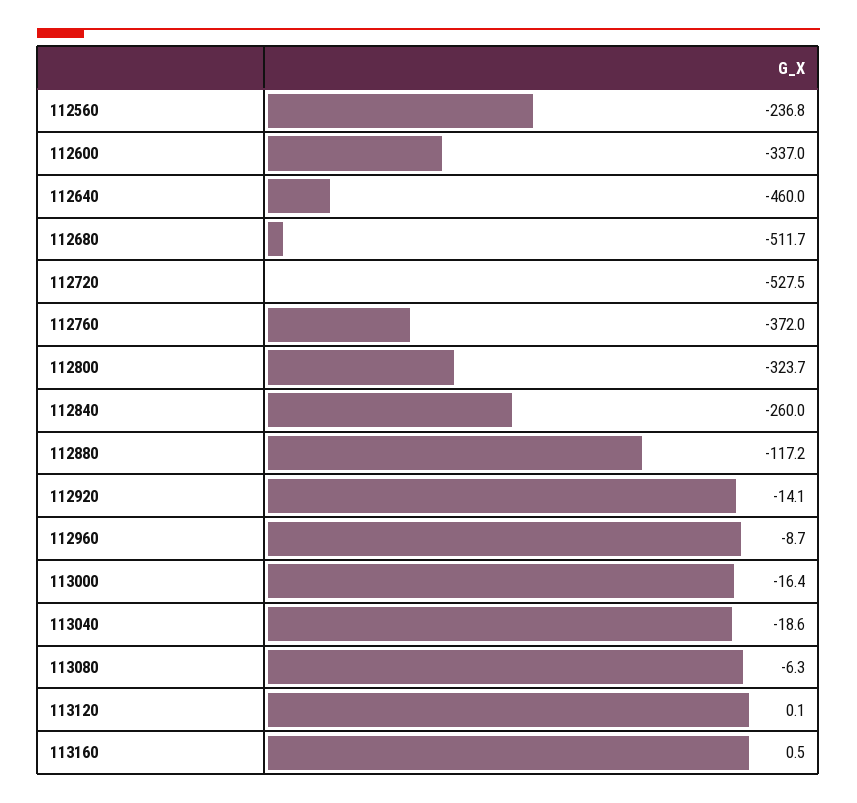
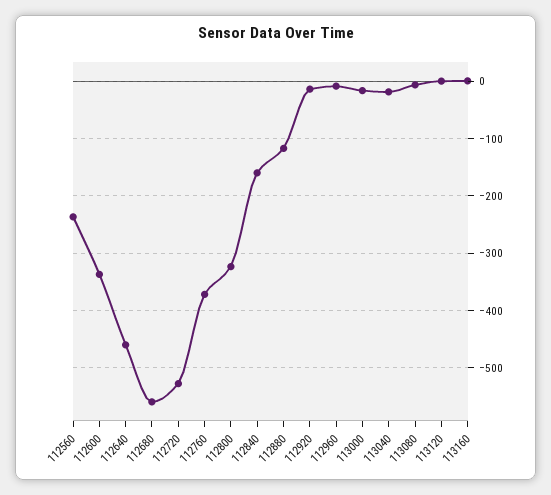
112680: -511.7 -> -560
112840: -260 -> -160

